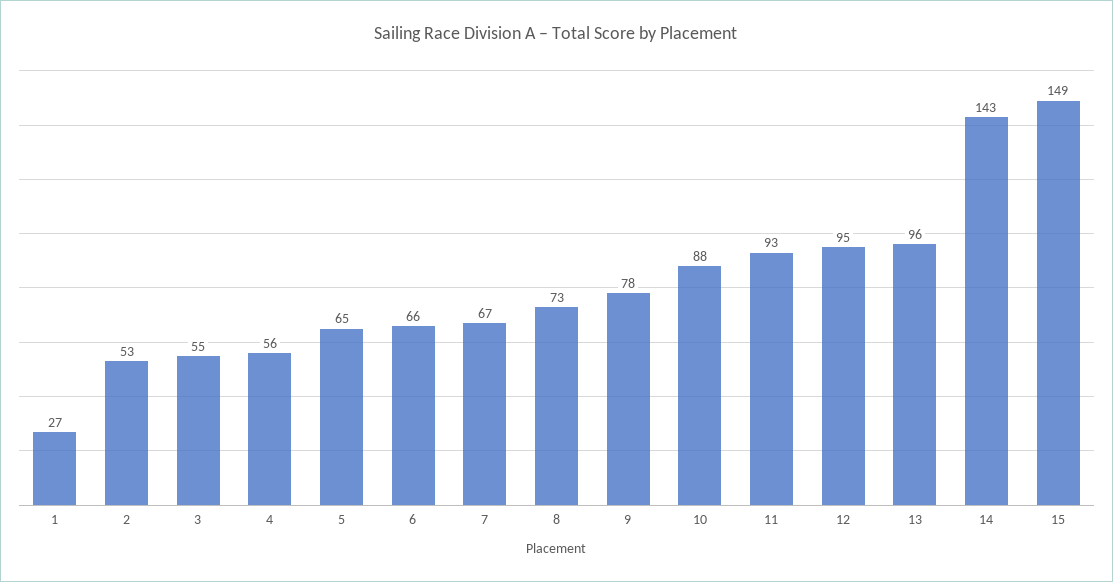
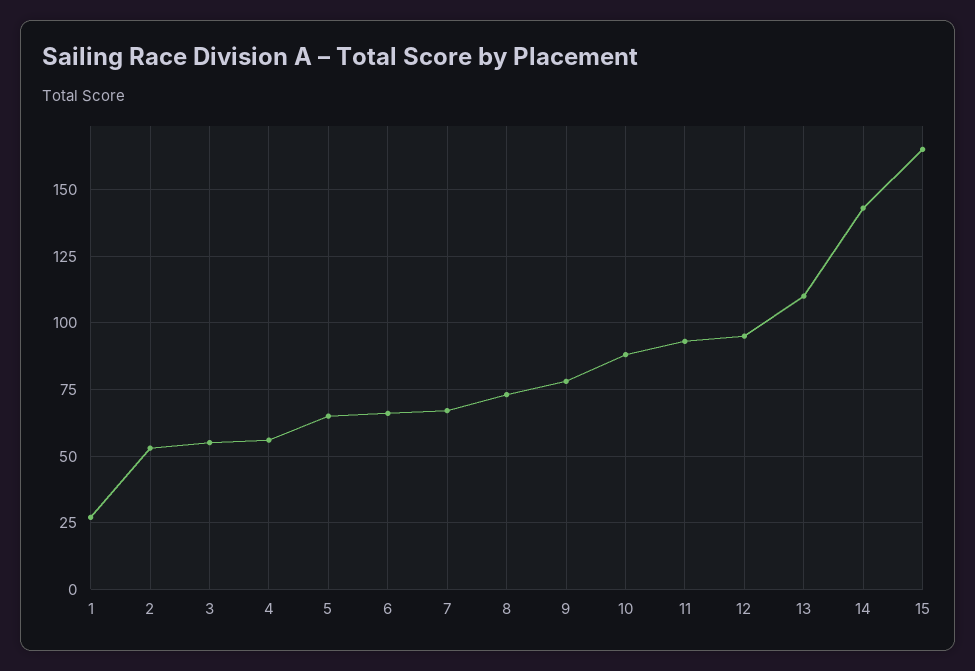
13: 96 -> 110
15: 149 -> 165

